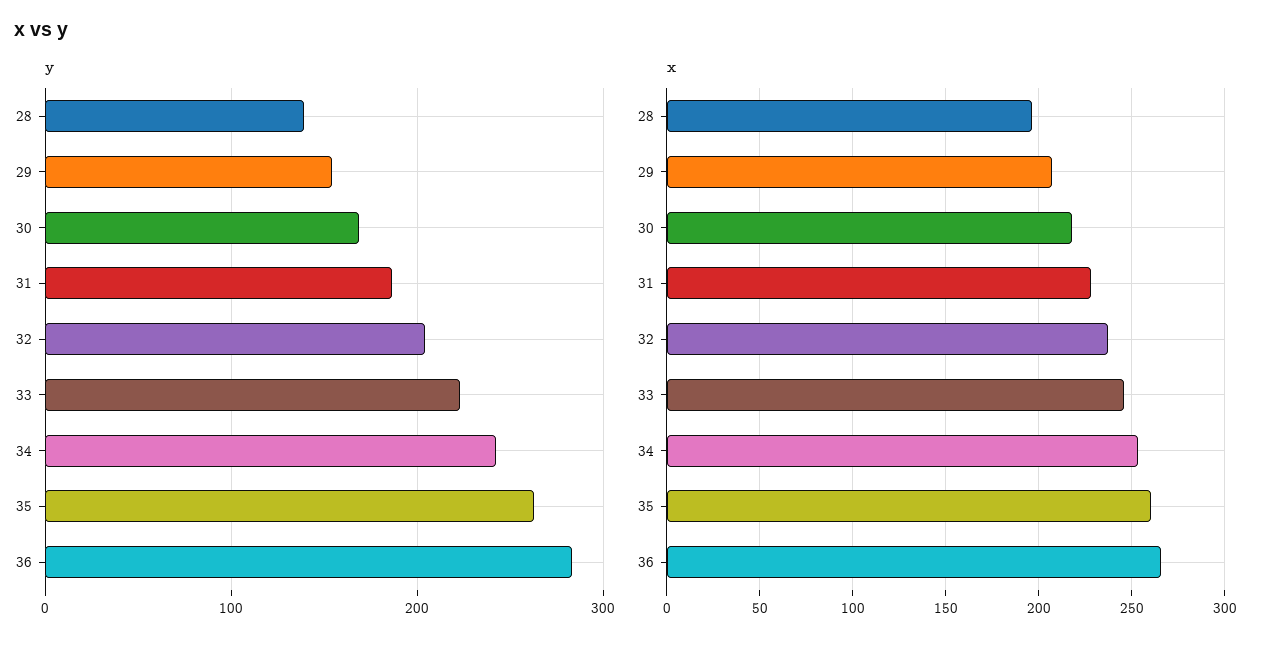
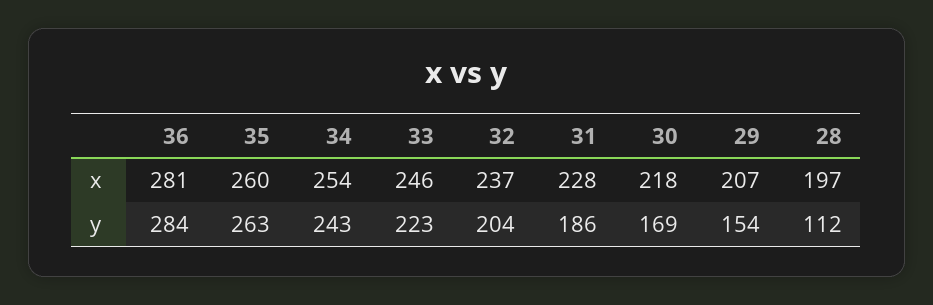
y, 28: 140 -> 112
x, 36: 265 -> 281

